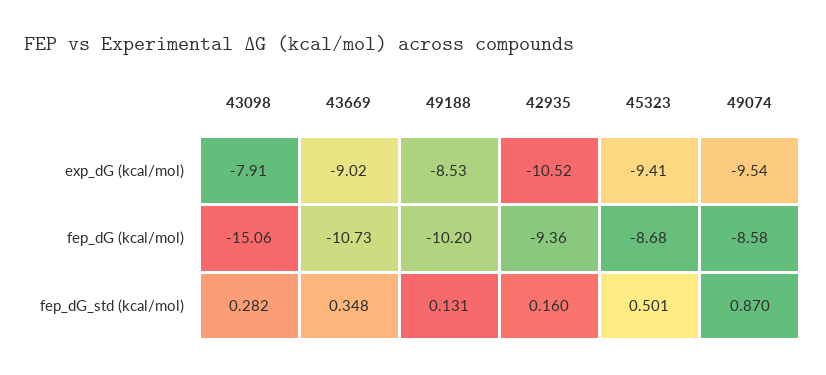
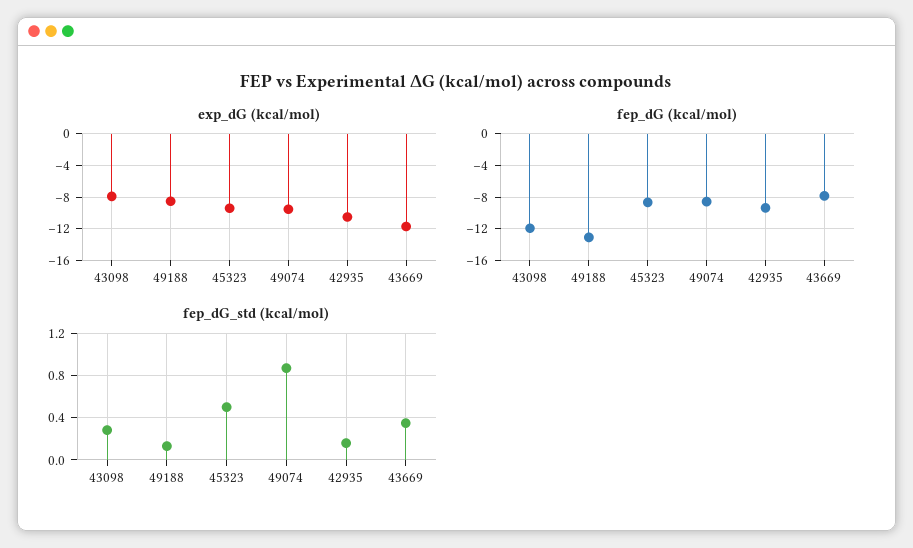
exp_dG (kcal/mol), 43669: -9.02 -> -12
fep_dG (kcal/mol), 43098: -15.06 -> -12
fep_dG (kcal/mol), 43669: -10.73 -> -8
fep_dG (kcal/mol), 49188: -10.2 -> -13

